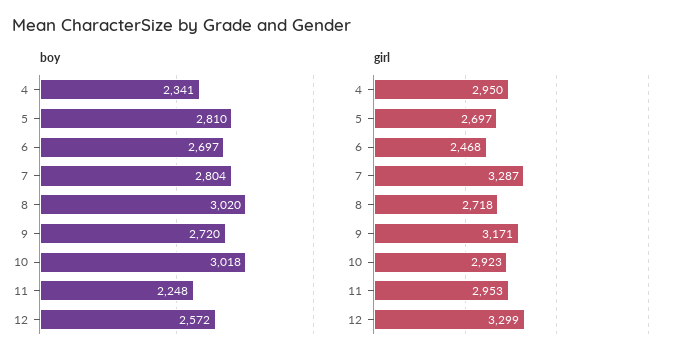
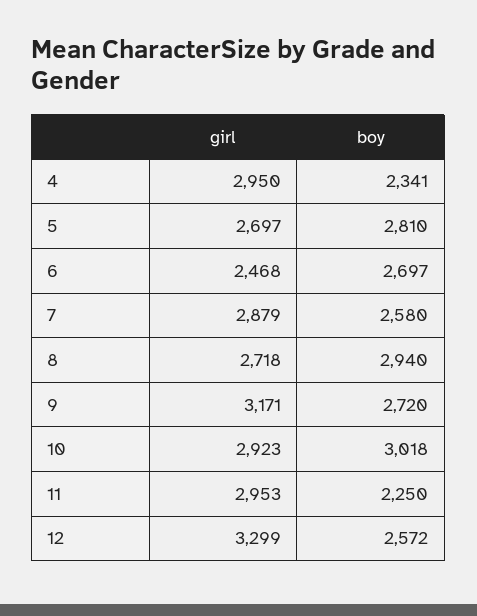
boy, 7: 2804 -> 2580
boy, 8: 3020 -> 2940
boy, 11: 2248 -> 2250
girl, 7: 3287 -> 2879

